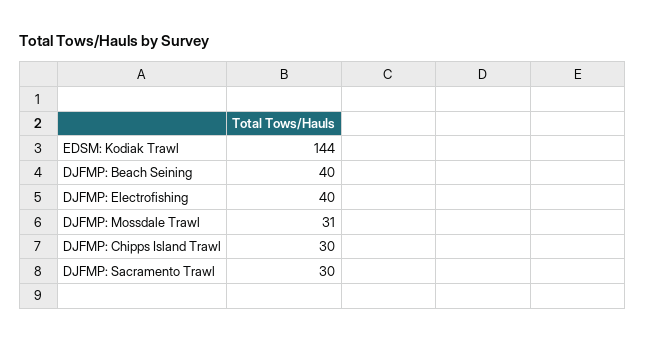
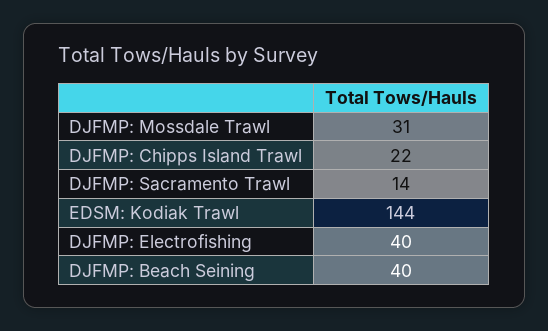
DJFMP: Chipps Island Trawl: 30 -> 22
DJFMP: Sacramento Trawl: 30 -> 14

